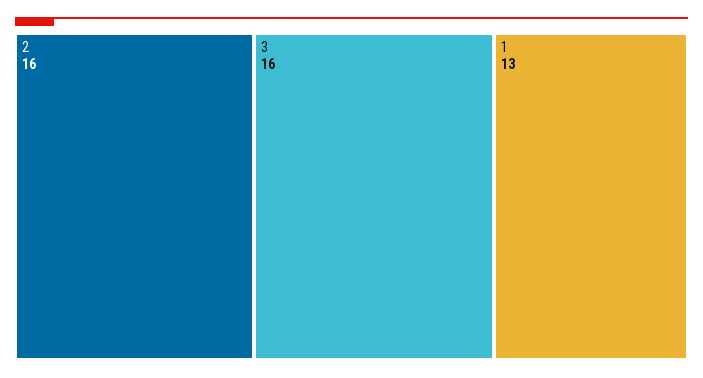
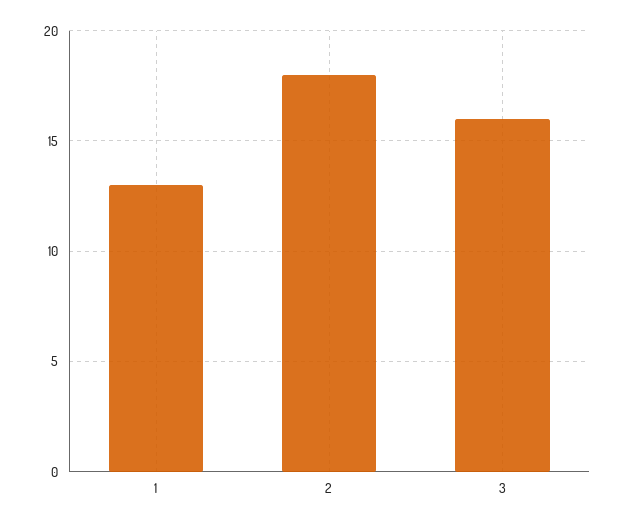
2: 16 -> 18

